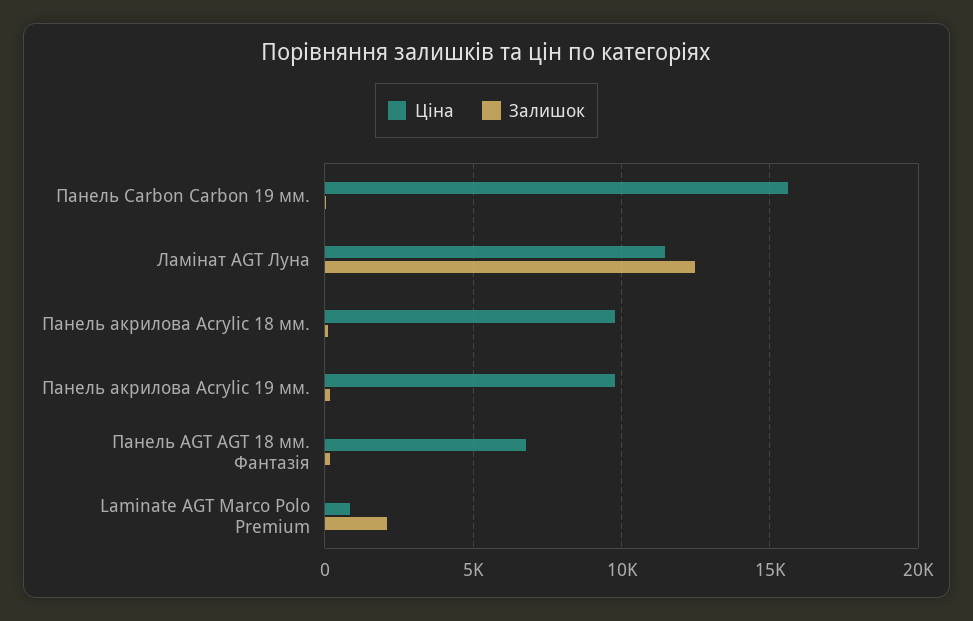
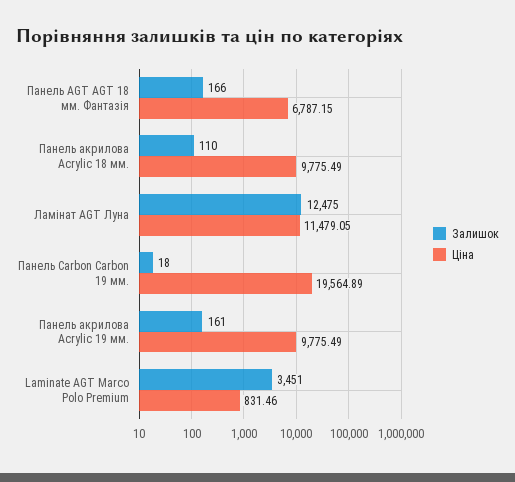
Ціна, Панель Carbon Carbon 19 мм.: 15500 -> 19564.89
Залишок, Laminate AGT Marco Polo Premium: 2000 -> 3451

